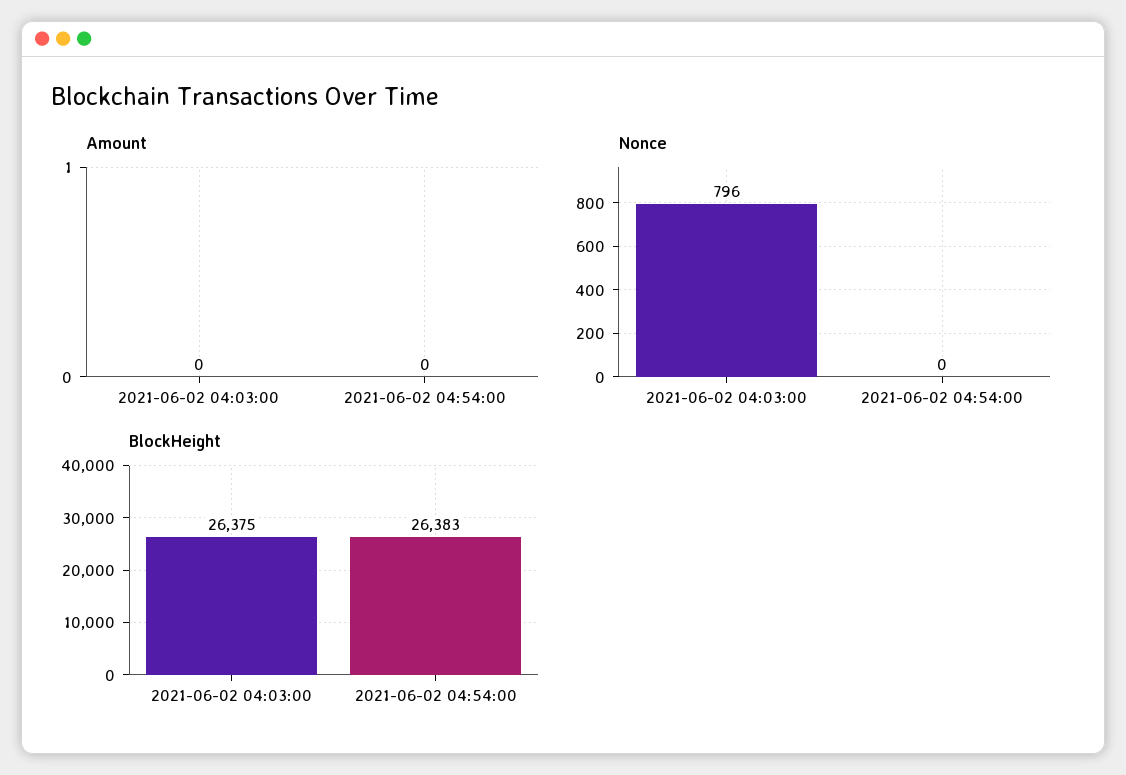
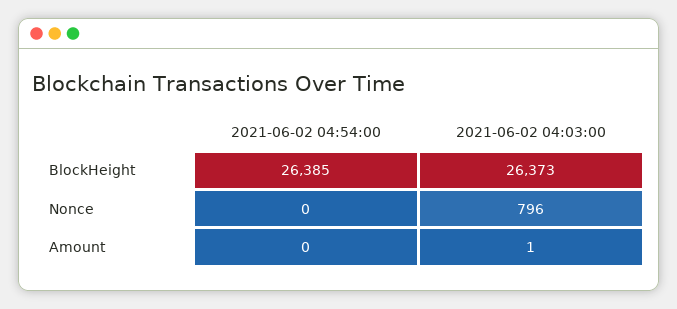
Amount, 2021-06-02 04:03:00: 0 -> 1
BlockHeight, 2021-06-02 04:03:00: 26375 -> 26373
BlockHeight, 2021-06-02 04:54:00: 26383 -> 26385

